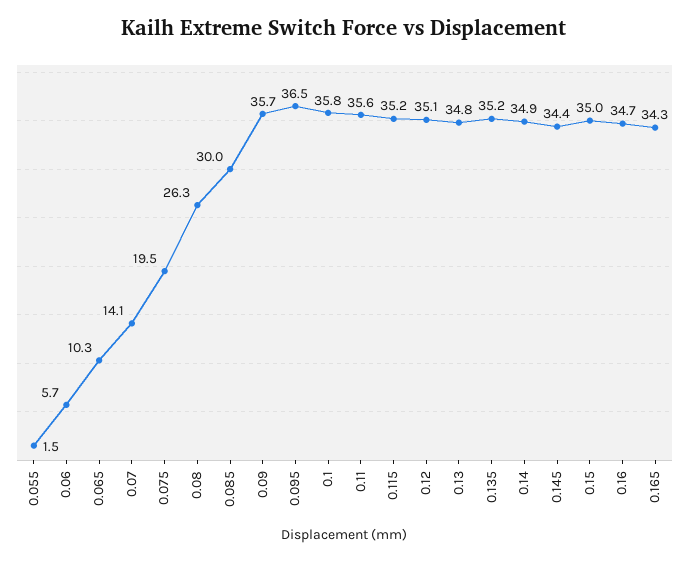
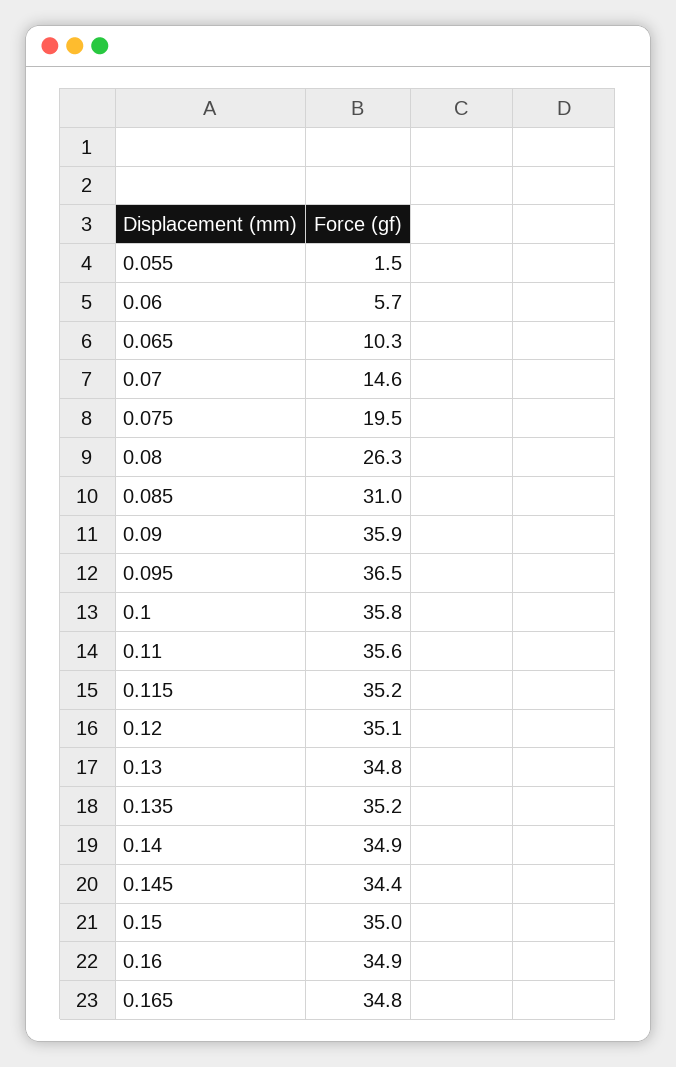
0.07: 14.1 -> 14.6
0.085: 30 -> 31
0.09: 35.7 -> 35.9
0.16: 34.7 -> 34.9
0.165: 34.3 -> 34.8

